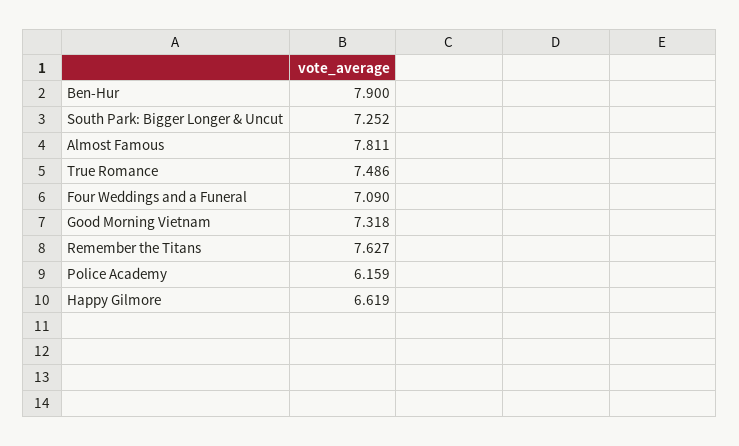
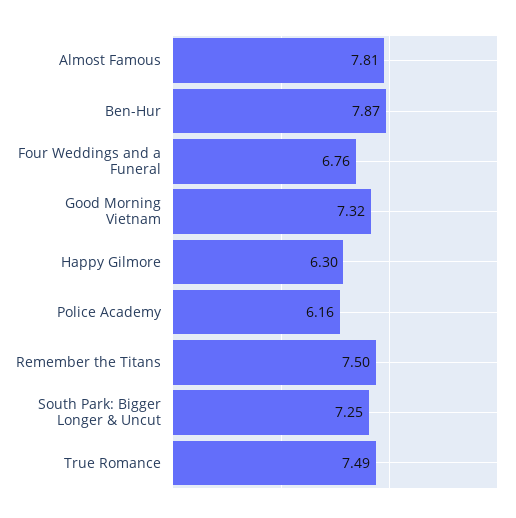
Ben-Hur: 7.9 -> 7.87
Four Weddings and a Funeral: 7.09 -> 6.76
Remember the Titans: 7.627 -> 7.5
Happy Gilmore: 6.619 -> 6.3

